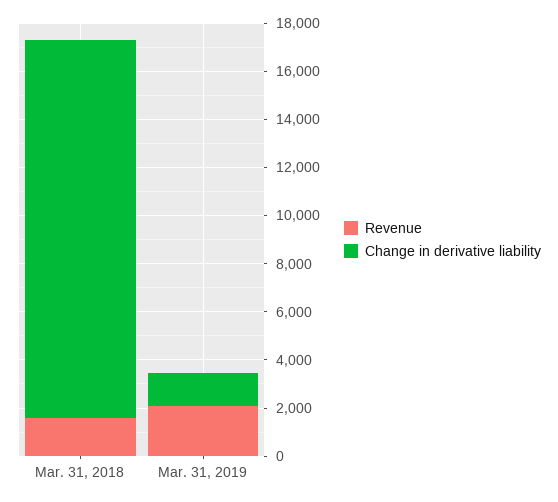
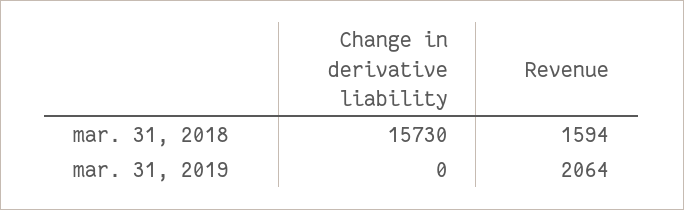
Change in derivative liability, Mar. 31, 2019: 1500 -> 0

